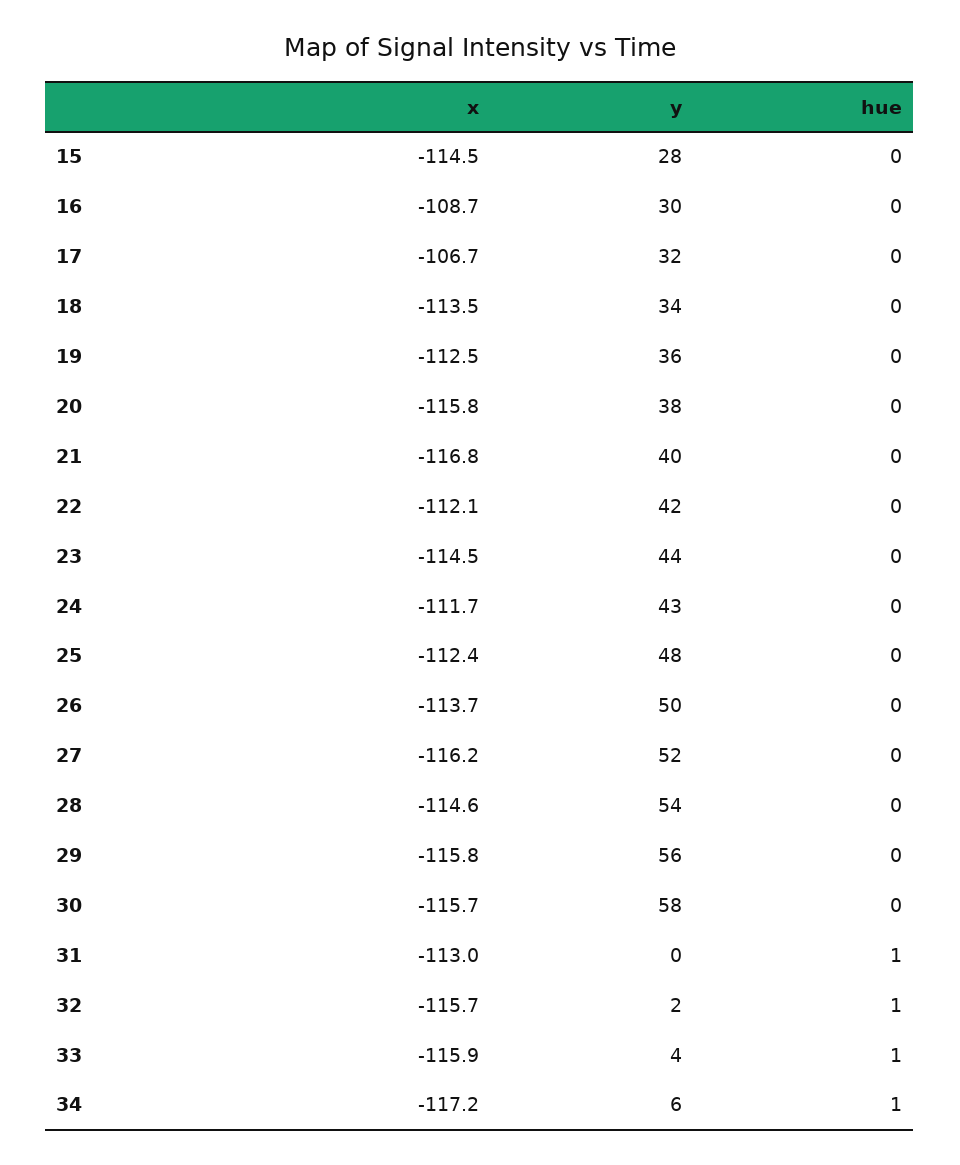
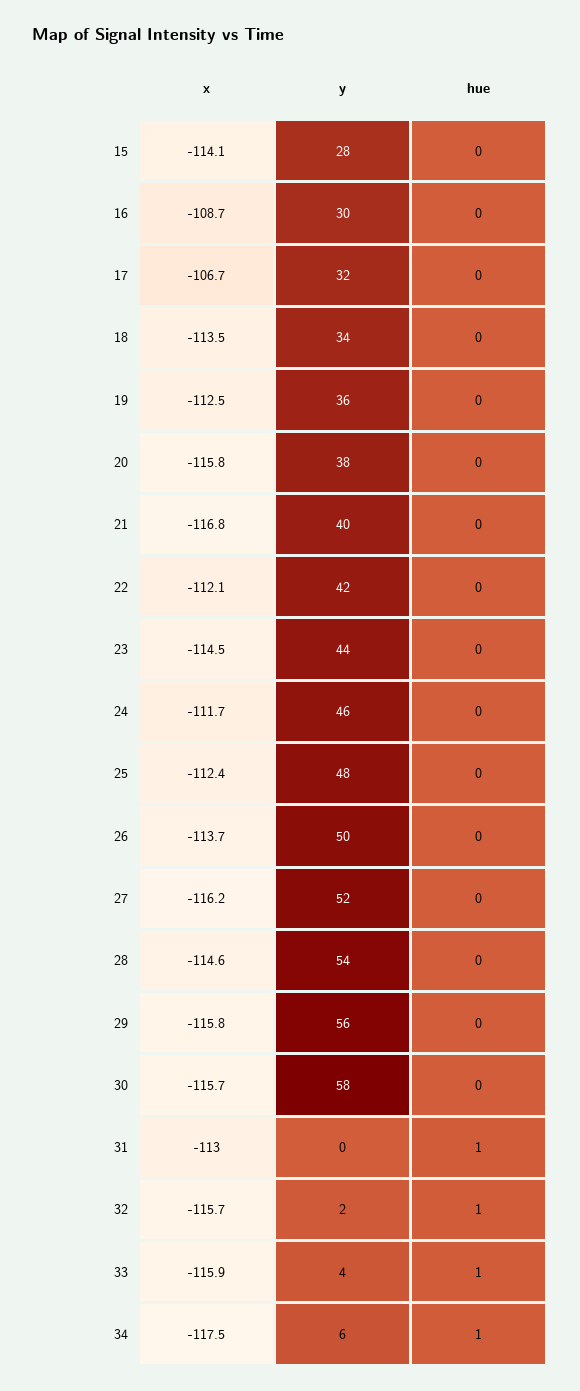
x, 15: -114.5 -> -114.1
y, 24: 43 -> 46
x, 34: -117.2 -> -117.5

